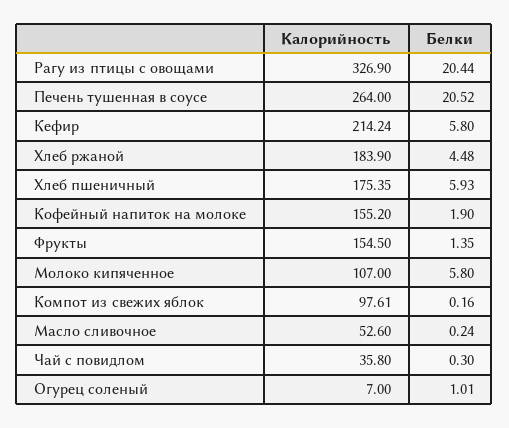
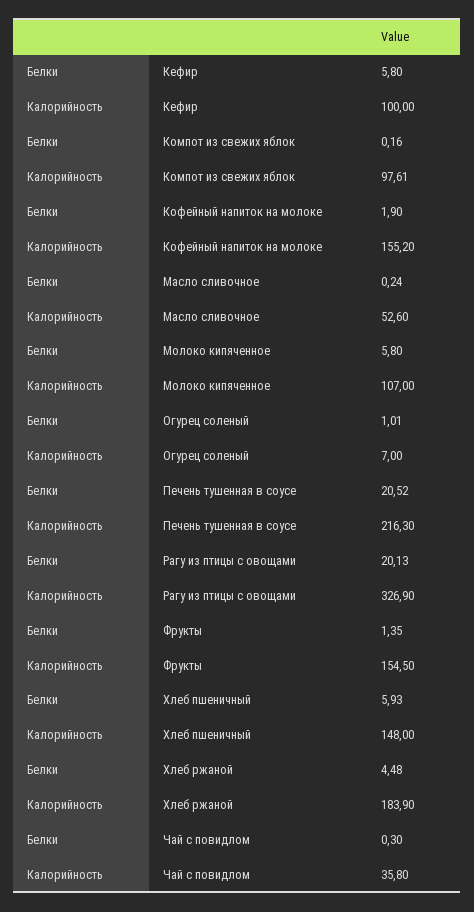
Белки, Рагу из птицы с овощами: 20.44 -> 20.13
Калорийность, Печень тушенная в соусе: 264 -> 216.3
Калорийность, Кефир: 214.24 -> 100
Калорийность, Хлеб пшеничный: 175.35 -> 148

